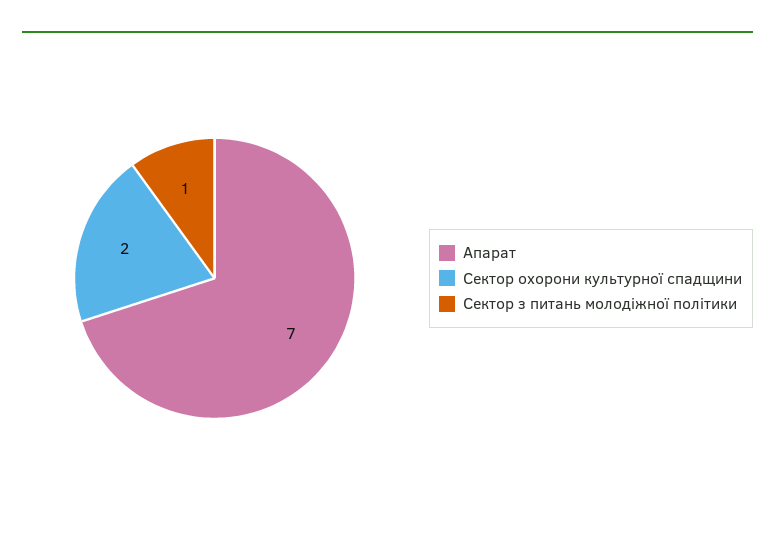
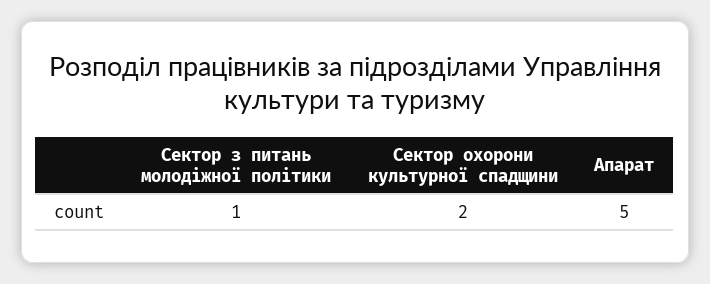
Апарат: 7 -> 5

